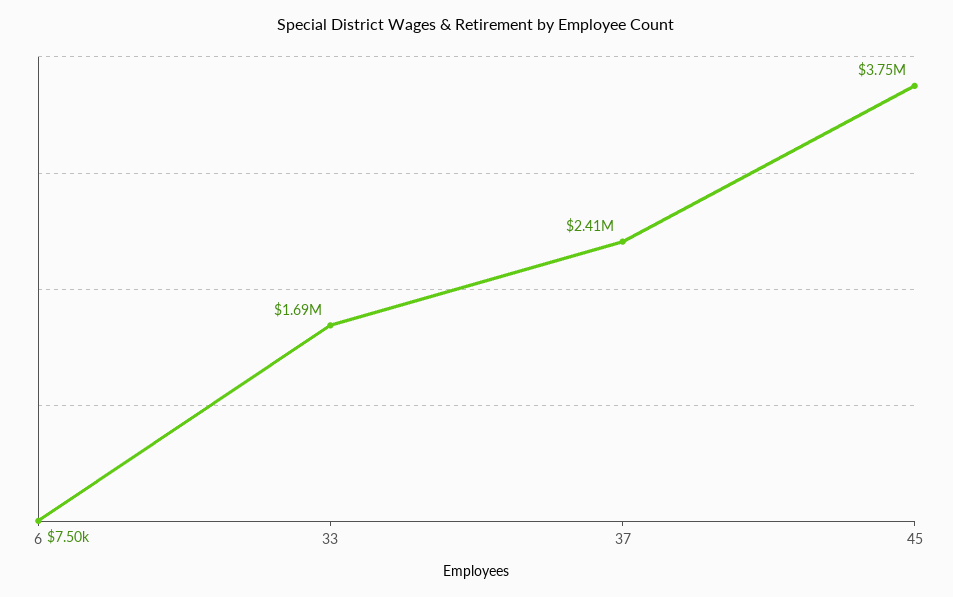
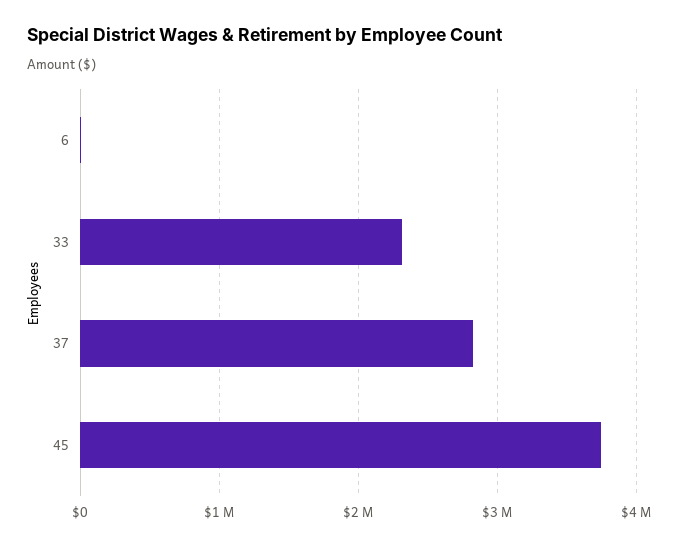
33: 1690000 -> 2300000
37: 2410000 -> 2800000

